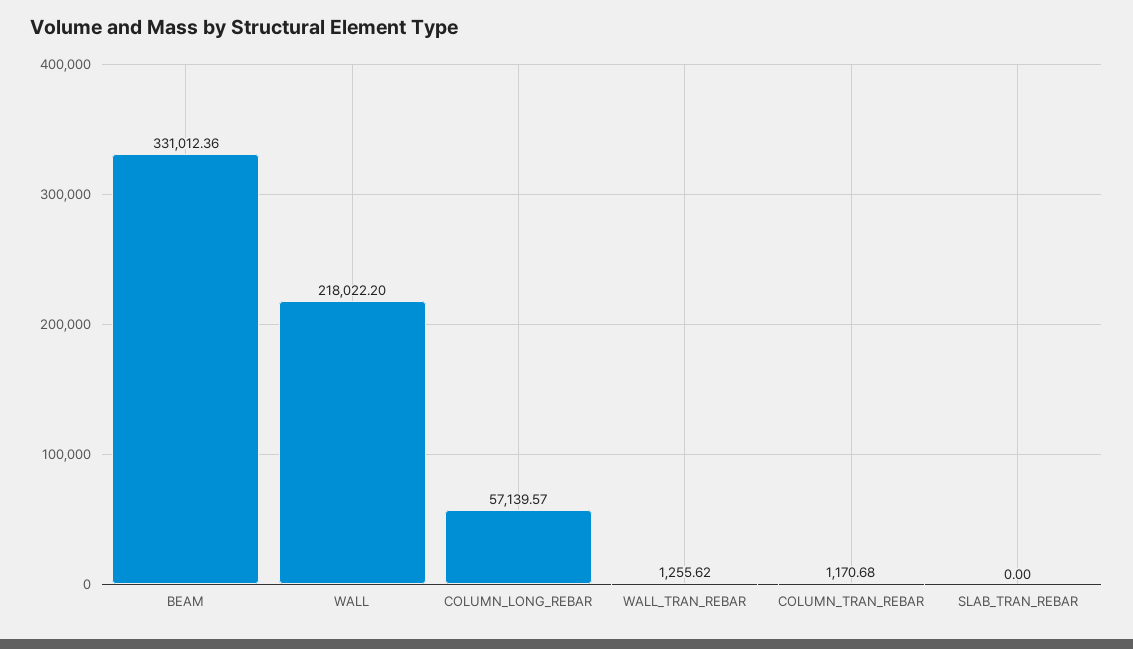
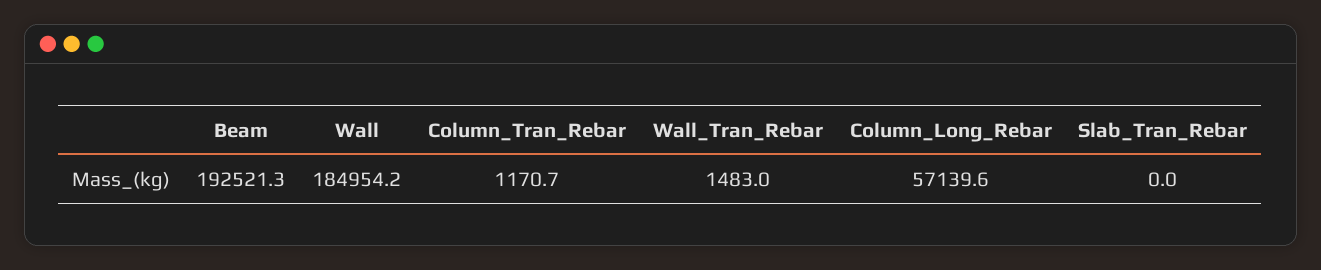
BEAM: 331012.36 -> 192521.3
WALL: 218022.2 -> 184954.2
WALL_TRAN_REBAR: 1255.62 -> 1483

